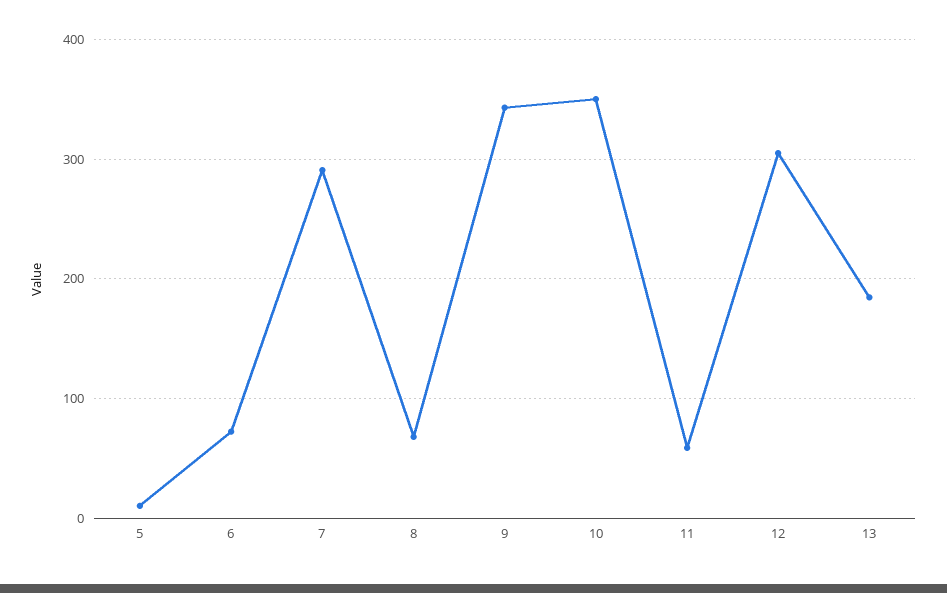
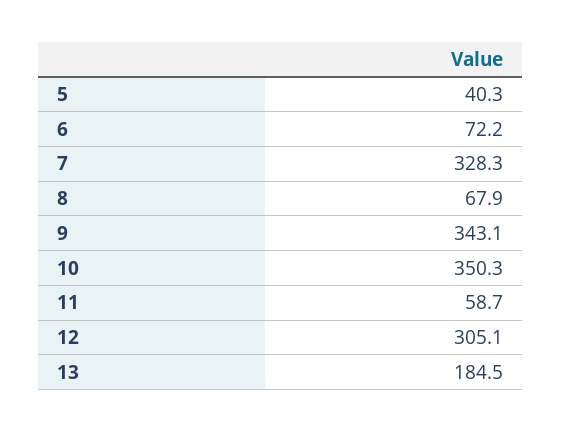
5: 10 -> 40.3
7: 290 -> 328.3

